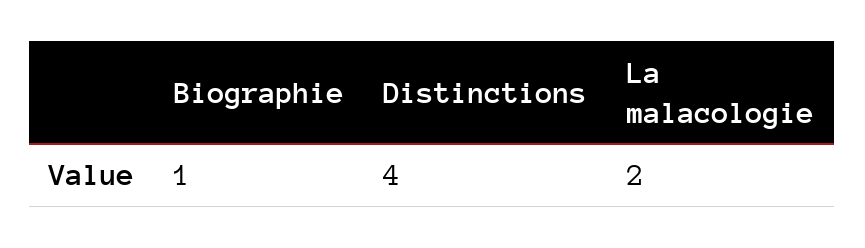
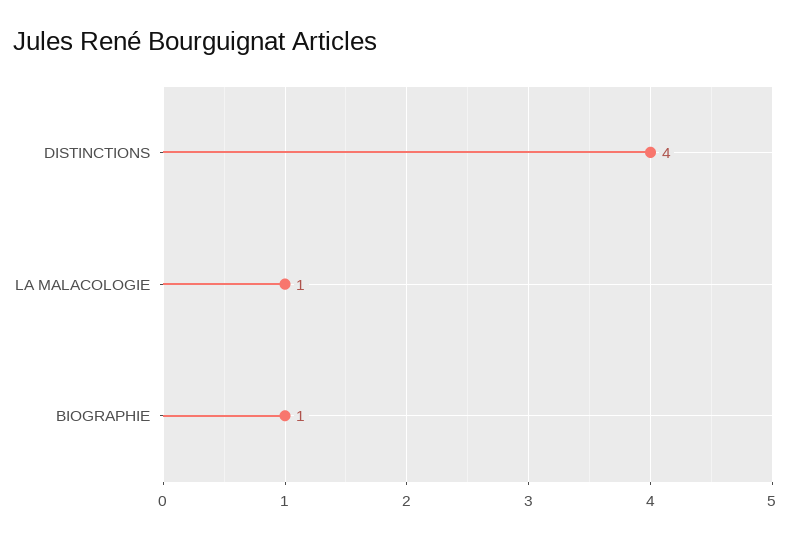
La malacologie: 2 -> 1

